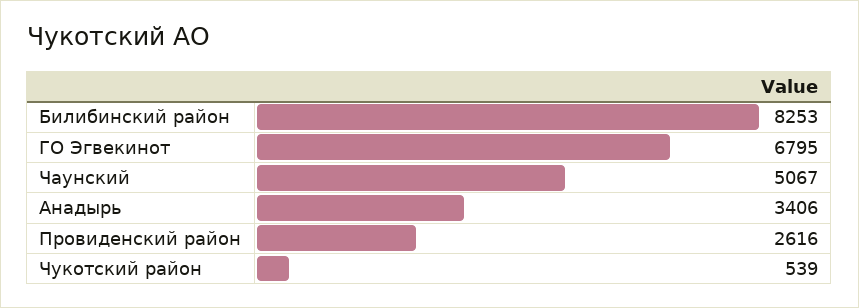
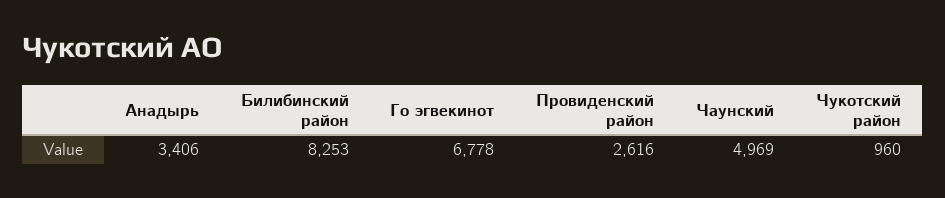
ГО Эгвекинот: 6795 -> 6778
Чаунский: 5067 -> 4969
Чукотский район: 539 -> 960

